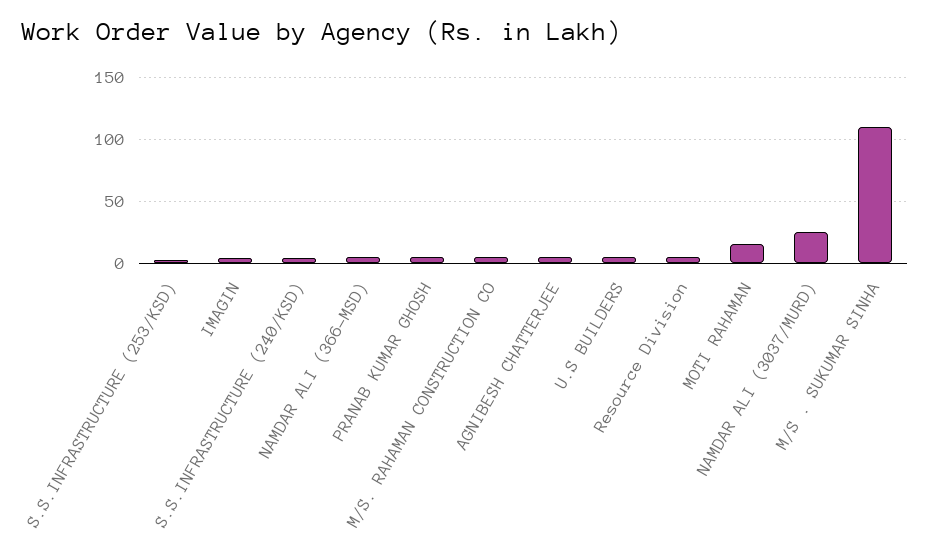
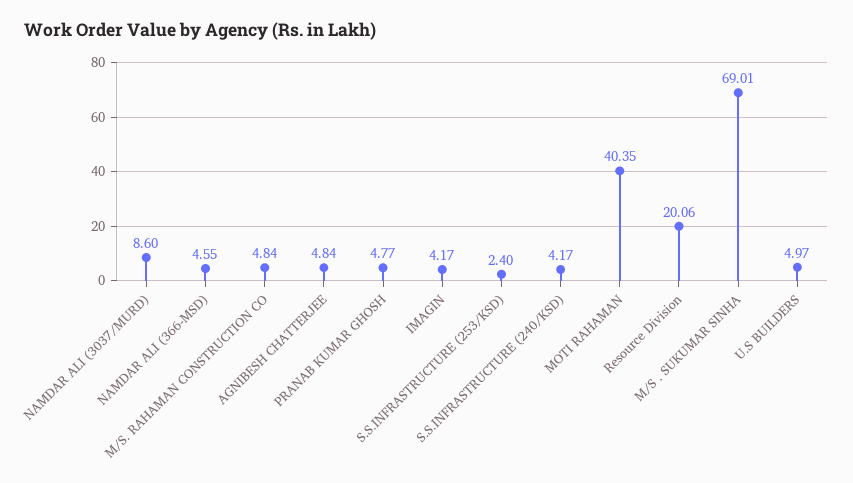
Resource Division: 5 -> 20.06
MOTI RAHAMAN: 15 -> 40.35
NAMDAR ALI (3037/MURD): 25 -> 8.6
M/S . SUKUMAR SINHA: 110 -> 69.01

